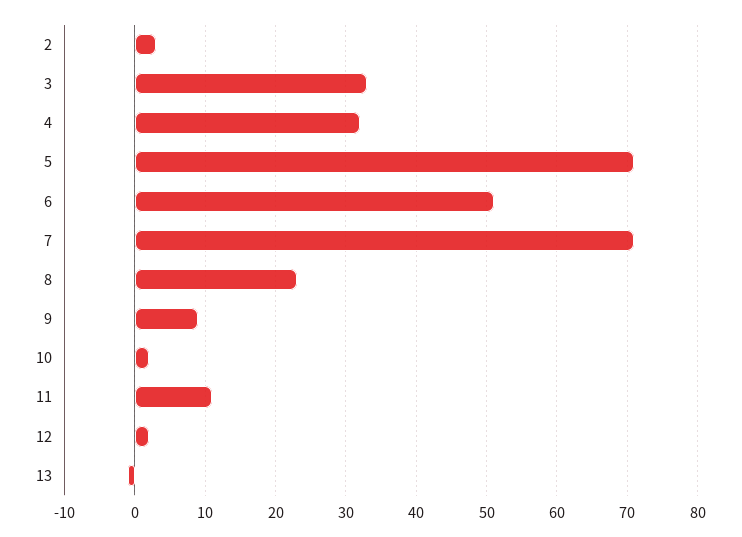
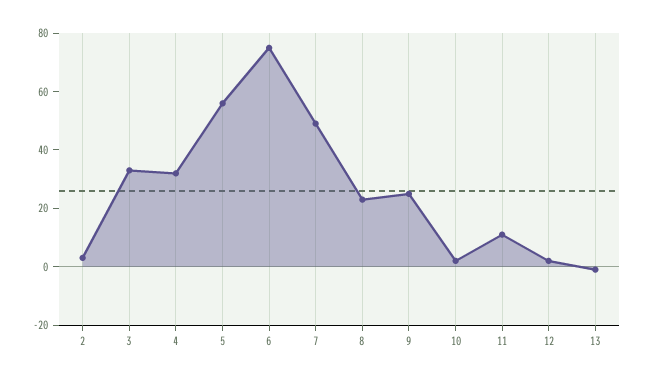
5: 71 -> 55
6: 51 -> 75
7: 71 -> 50
9: 9 -> 25

